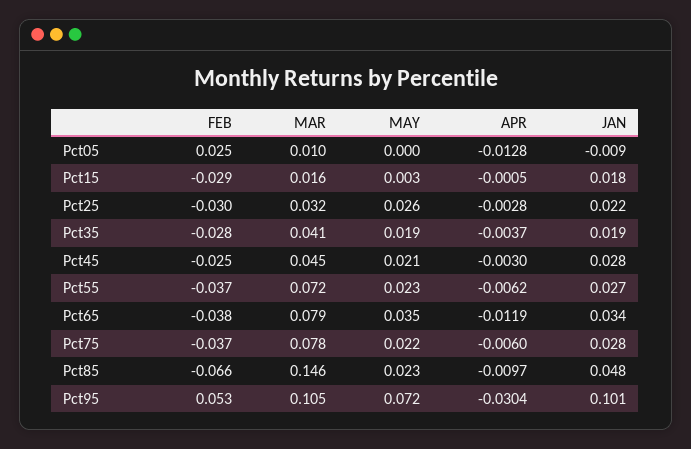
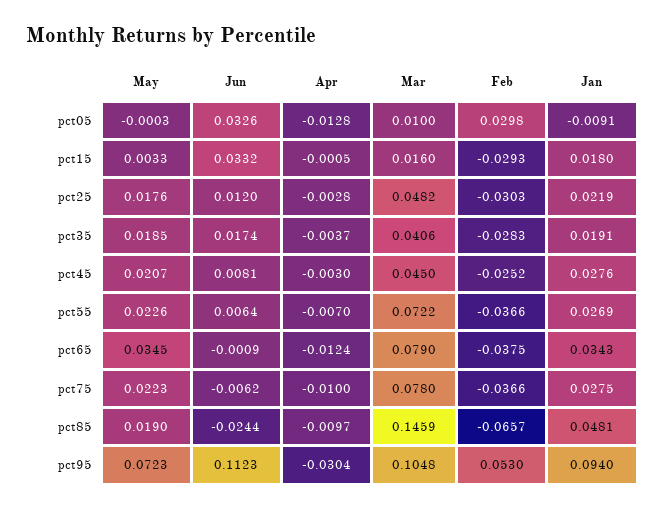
FEB, Pct05: 0.025 -> 0.0298
MAR, Pct25: 0.032 -> 0.0482
MAY, Pct25: 0.026 -> 0.0176
APR, Pct55: -0.0062 -> -0.007
APR, Pct65: -0.0119 -> -0.0124
APR, Pct75: -0.006 -> -0.01
MAY, Pct85: 0.023 -> 0.019
JAN, Pct95: 0.101 -> 0.094
Jun, Pct05: none -> 0.0326
Jun, Pct15: none -> 0.0332
Jun, Pct25: none -> 0.012
Jun, Pct35: none -> 0.0174
Jun, Pct45: none -> 0.0081
Jun, Pct55: none -> 0.0064
Jun, Pct65: none -> -0.0009
Jun, Pct75: none -> -0.0062
Jun, Pct85: none -> -0.0244
Jun, Pct95: none -> 0.1123

